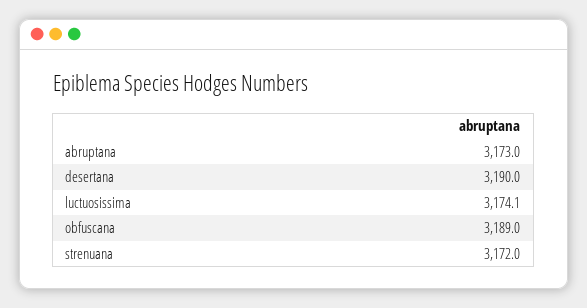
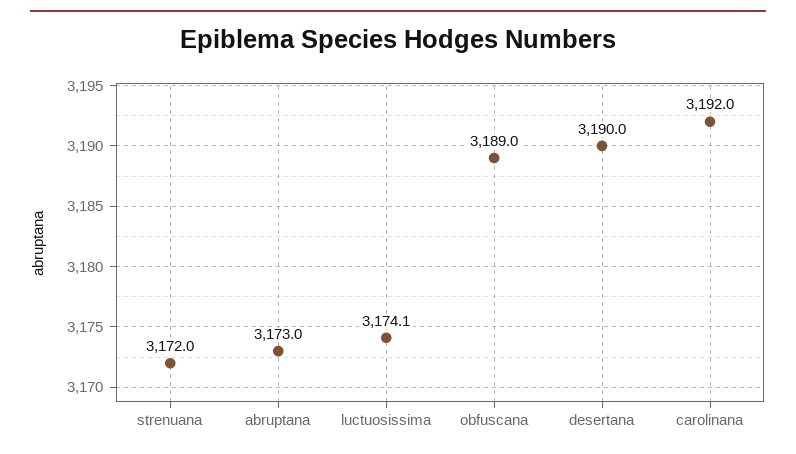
carolinana: none -> 3192

